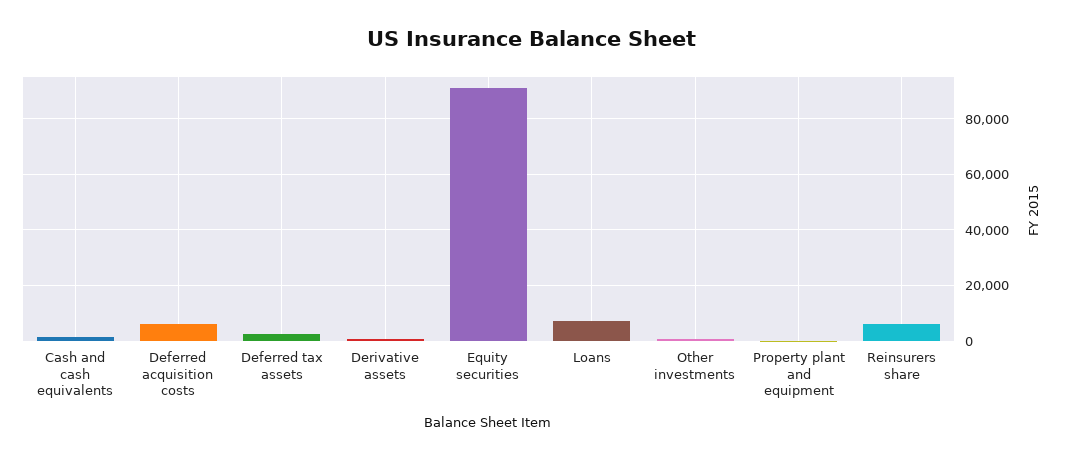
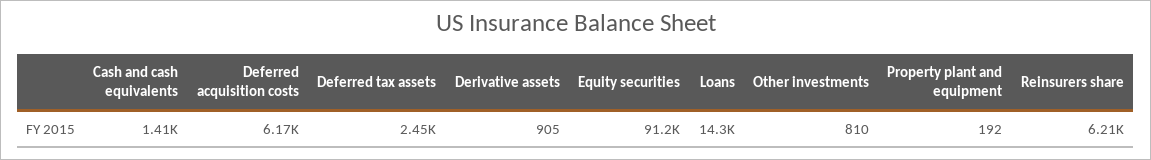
Loans: 7500 -> 14300

